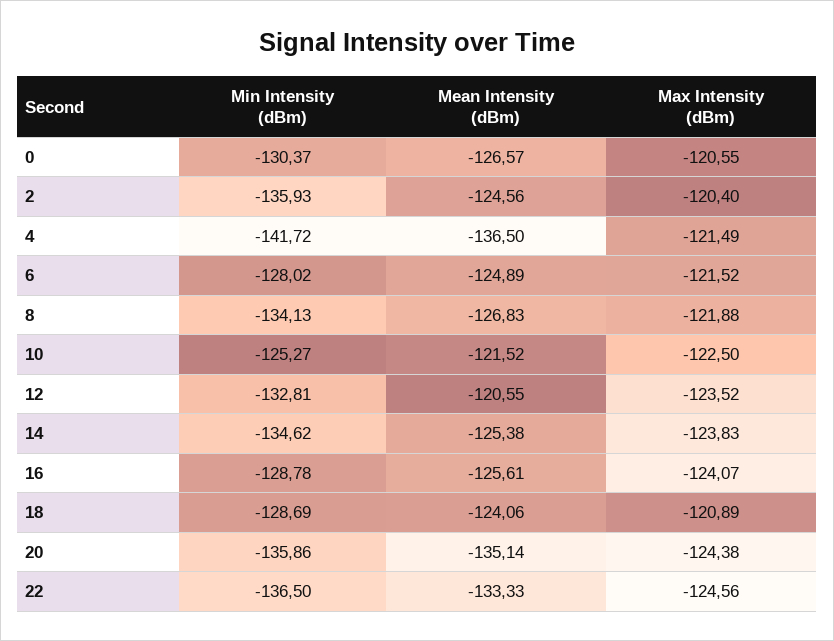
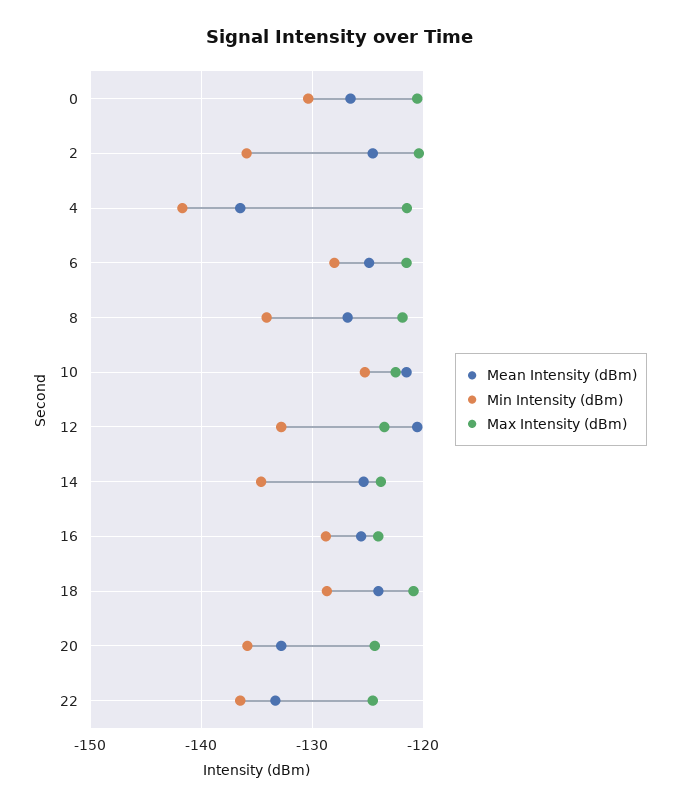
Mean Intensity (dBm), 20: -135.14 -> -133

